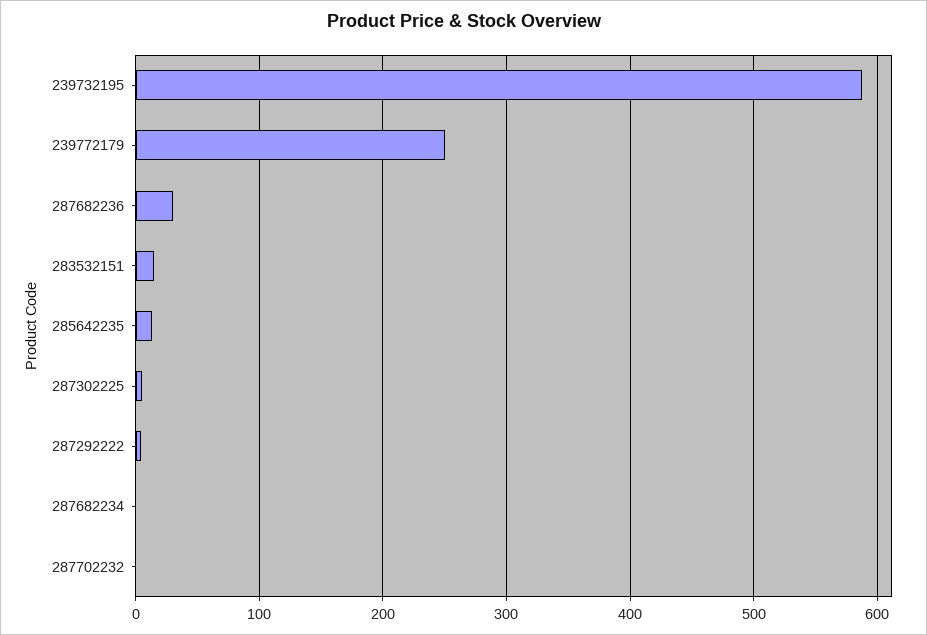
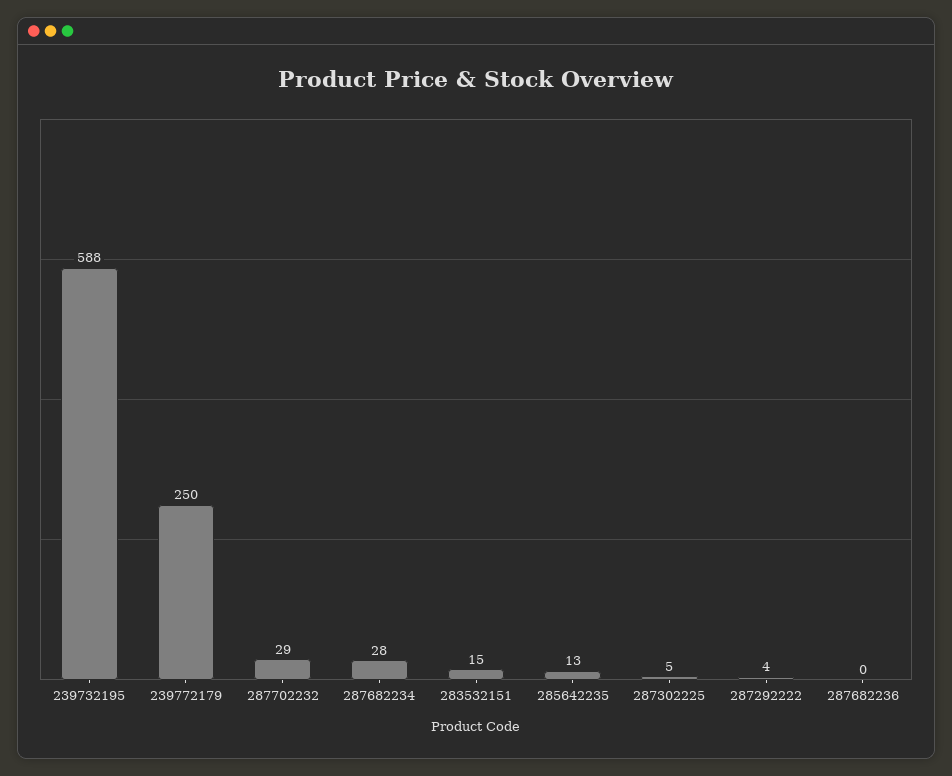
287682236: 30 -> 0
287682234: 0 -> 28
287702232: 0 -> 29

